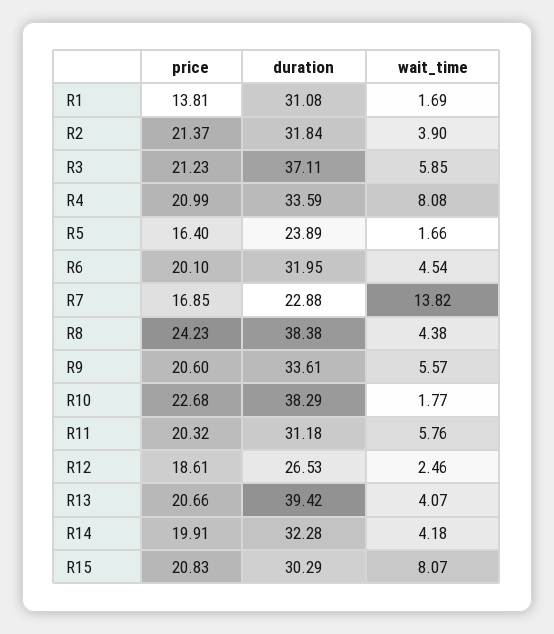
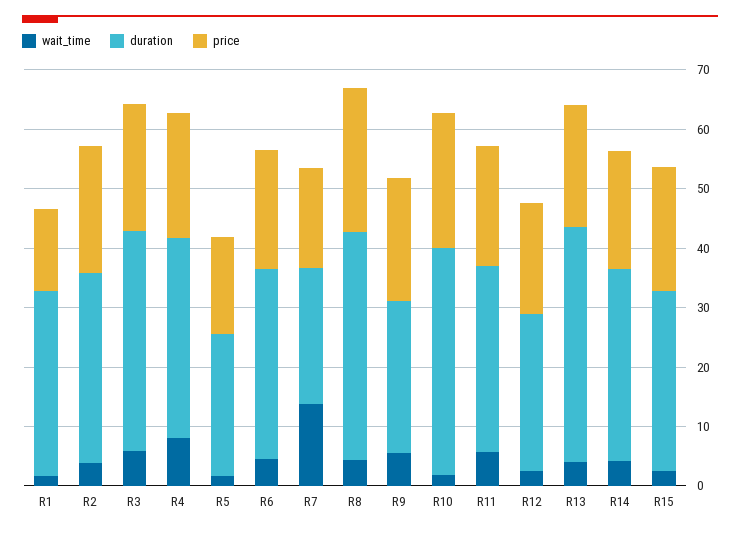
duration, R9: 33.61 -> 26
wait_time, R15: 8.07 -> 2

